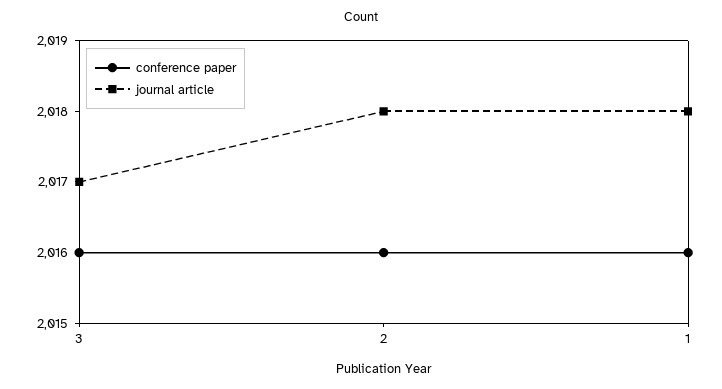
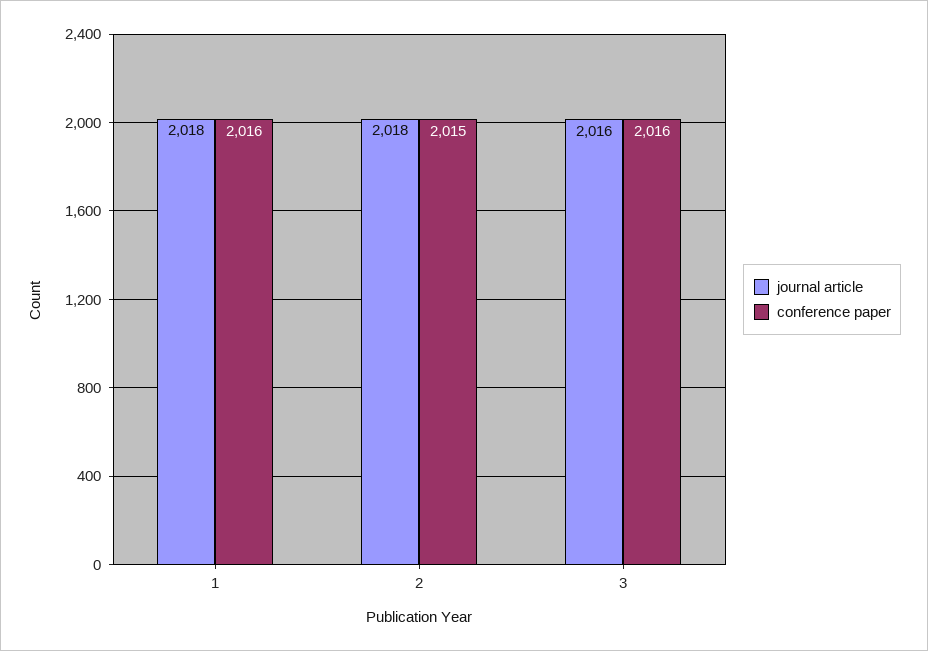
journal article, 3: 2017 -> 2016
conference paper, 2: 2016 -> 2015

